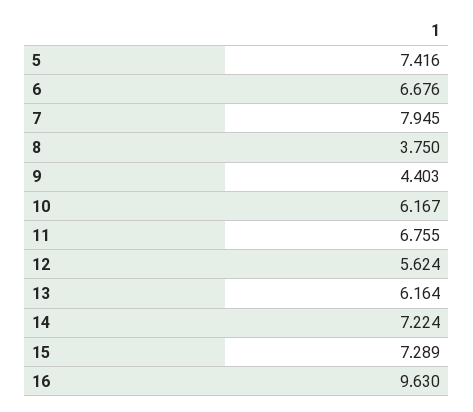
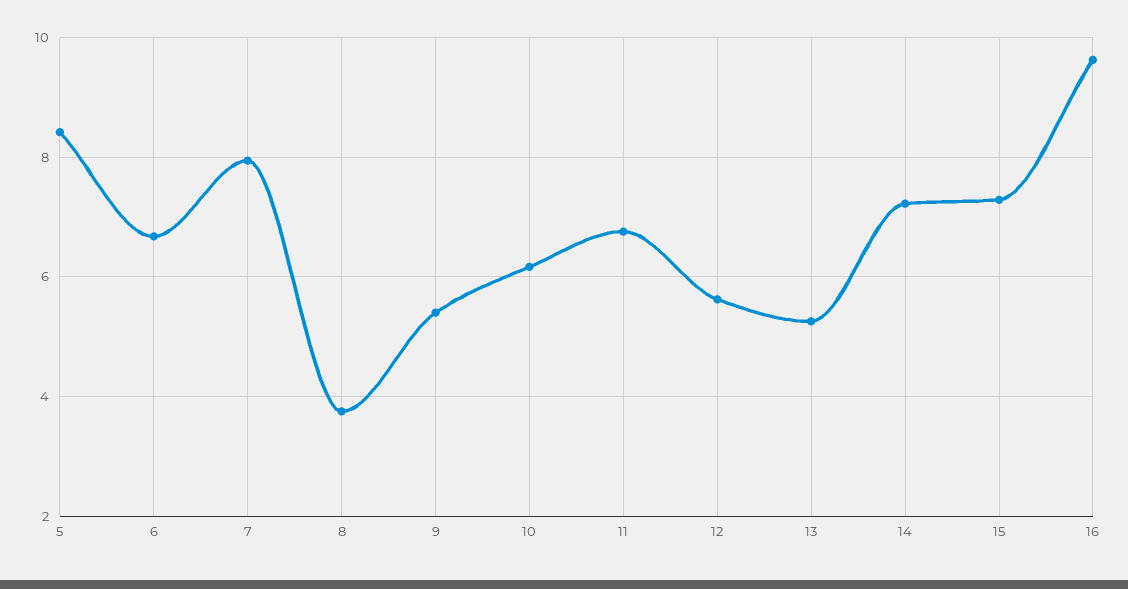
5: 7.416 -> 8.4
9: 4.403 -> 5.4
13: 6.164 -> 5.2

